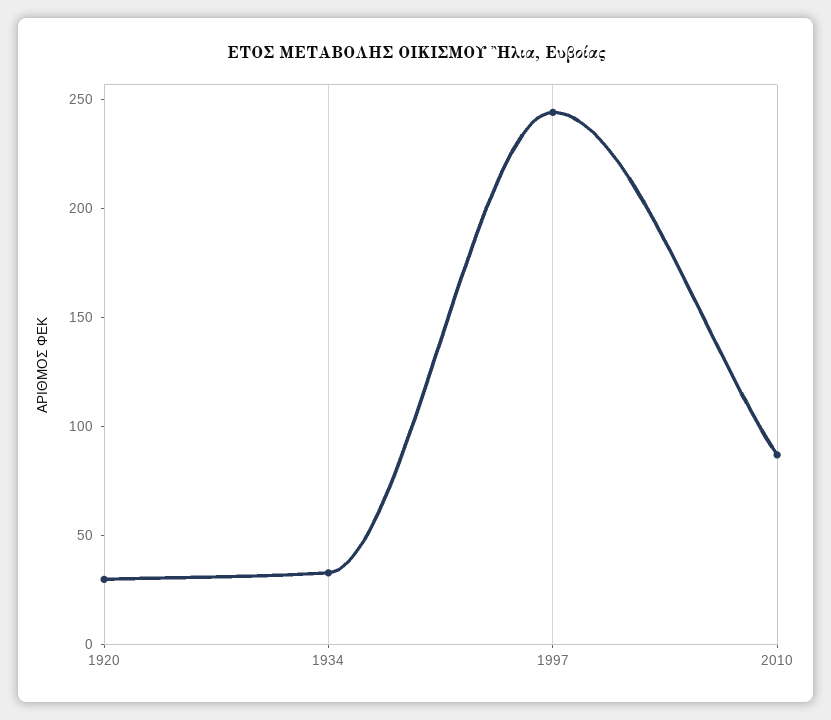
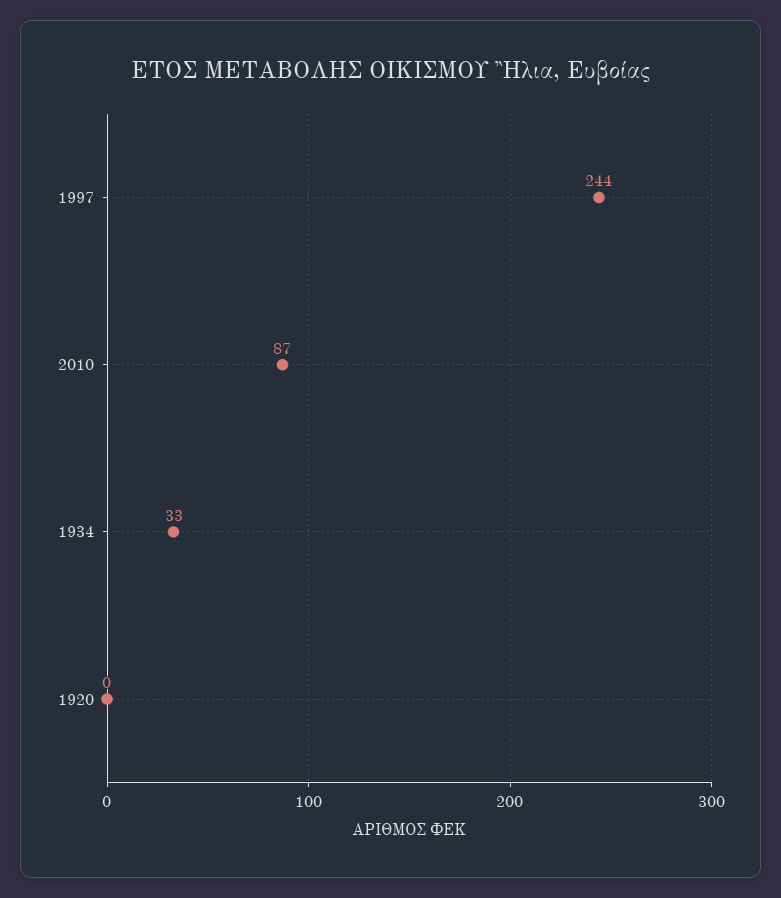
1920: 30 -> 0

